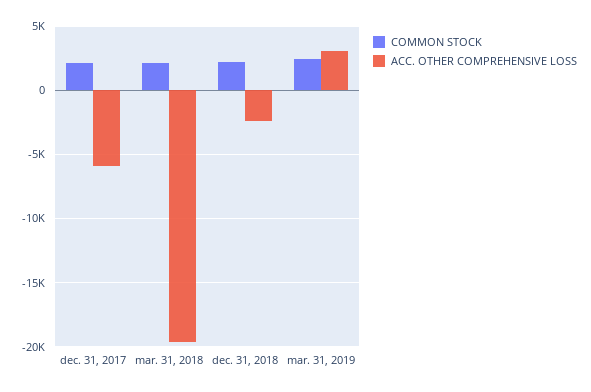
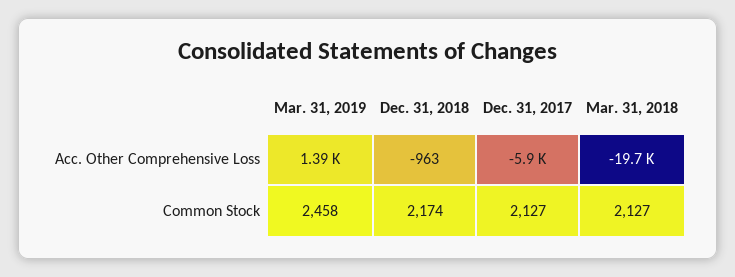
ACC. OTHER COMPREHENSIVE LOSS, dec. 31, 2018: -2500 -> -963
ACC. OTHER COMPREHENSIVE LOSS, mar. 31, 2019: 3000 -> 1390

